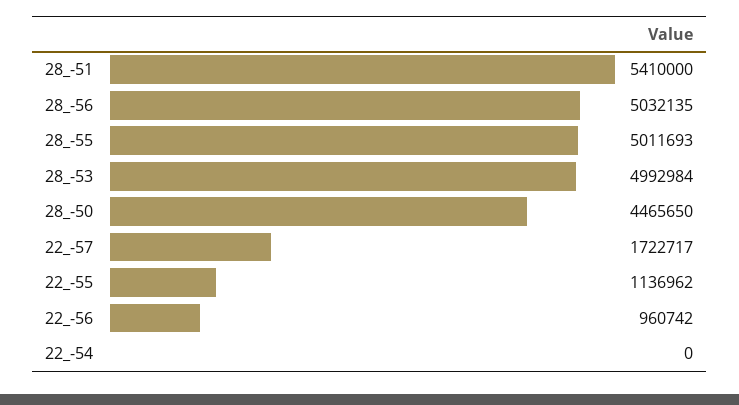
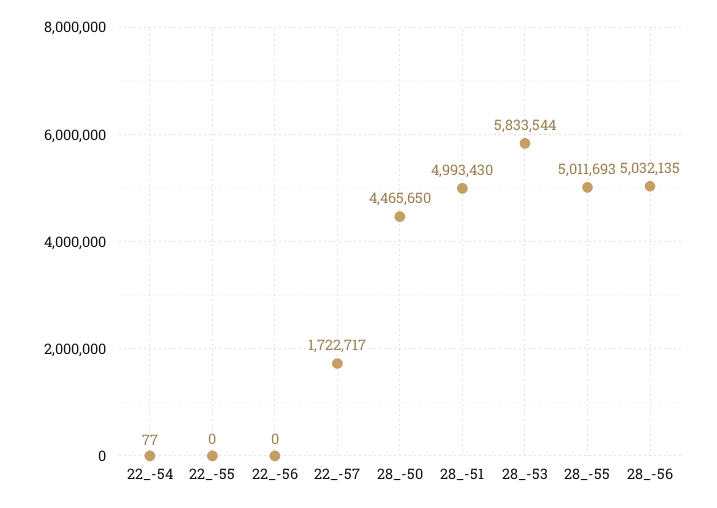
28_-51: 5410000 -> 4993430
28_-53: 4992984 -> 5833544
22_-55: 1136962 -> 0
22_-56: 960742 -> 0
22_-54: 0 -> 77

